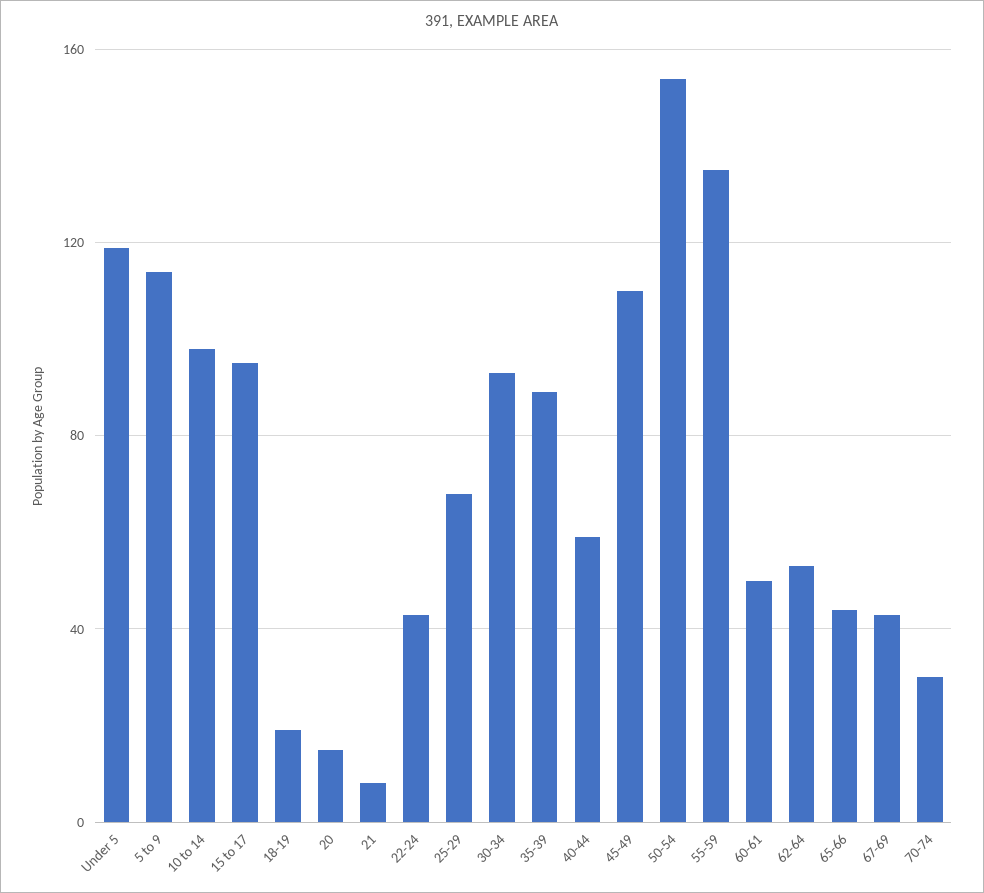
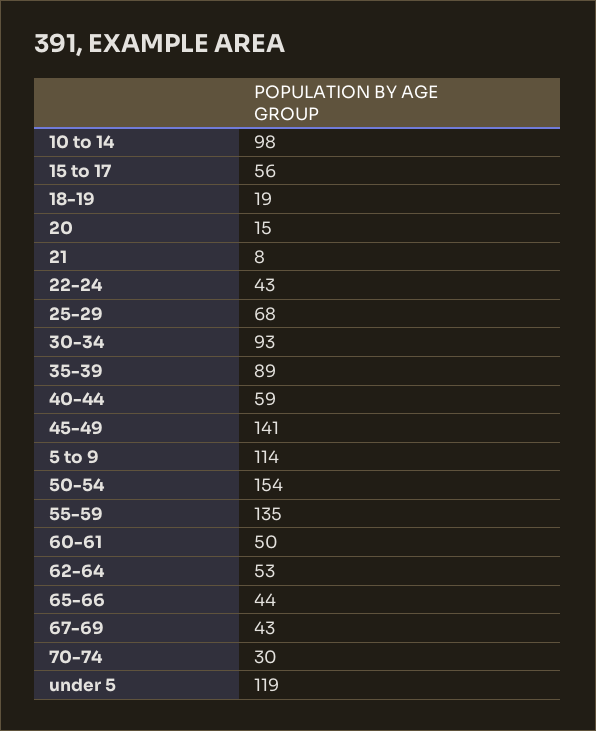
15 to 17: 95 -> 56
45-49: 110 -> 141

